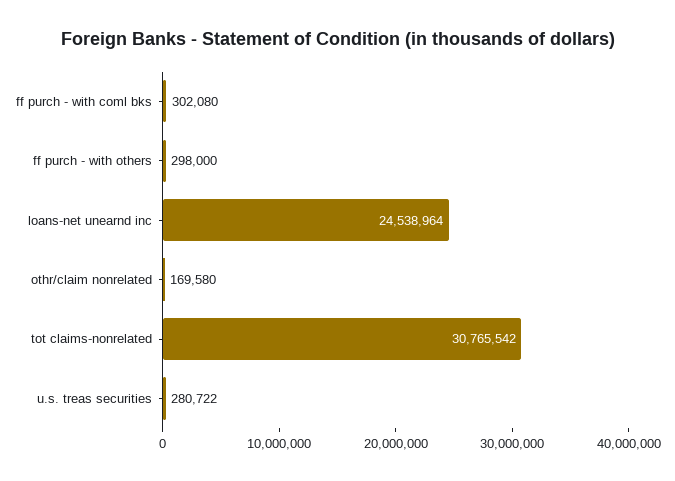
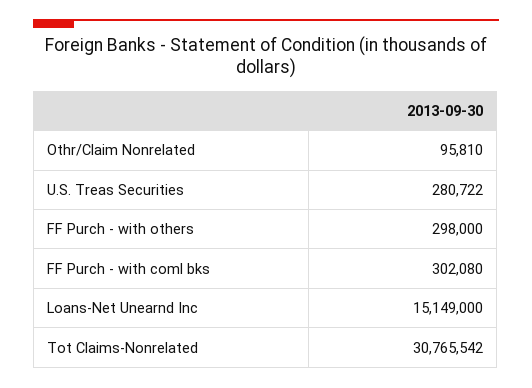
loans-net unearnd inc: 24538964 -> 15149000
othr/claim nonrelated: 169580 -> 95810

